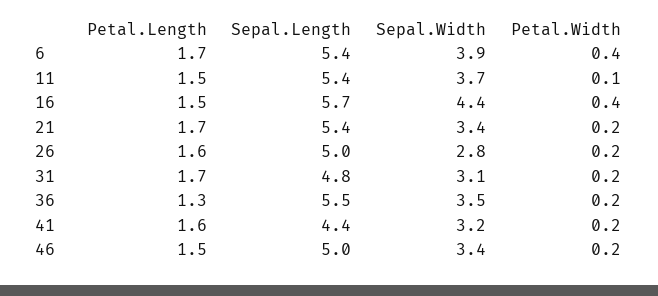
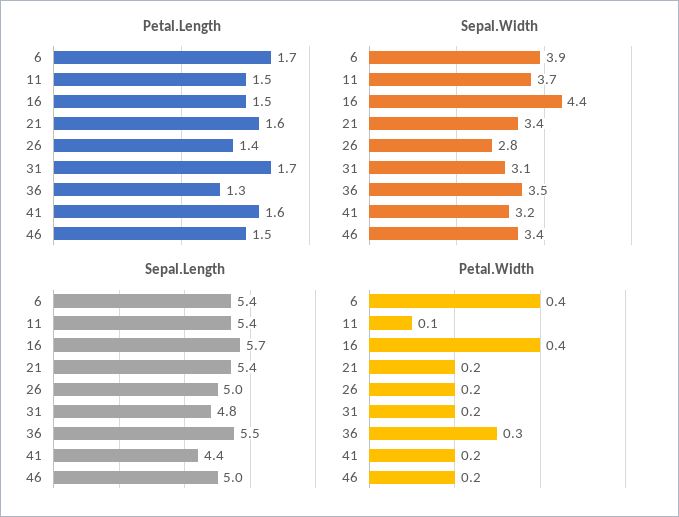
Petal.Length, 21: 1.7 -> 1.6
Petal.Length, 26: 1.6 -> 1.4
Petal.Width, 36: 0.2 -> 0.3

